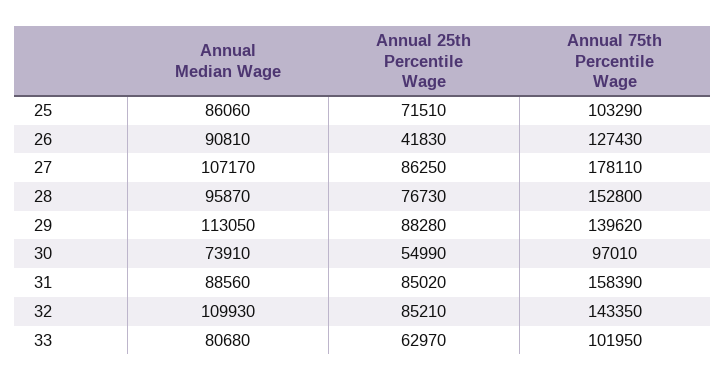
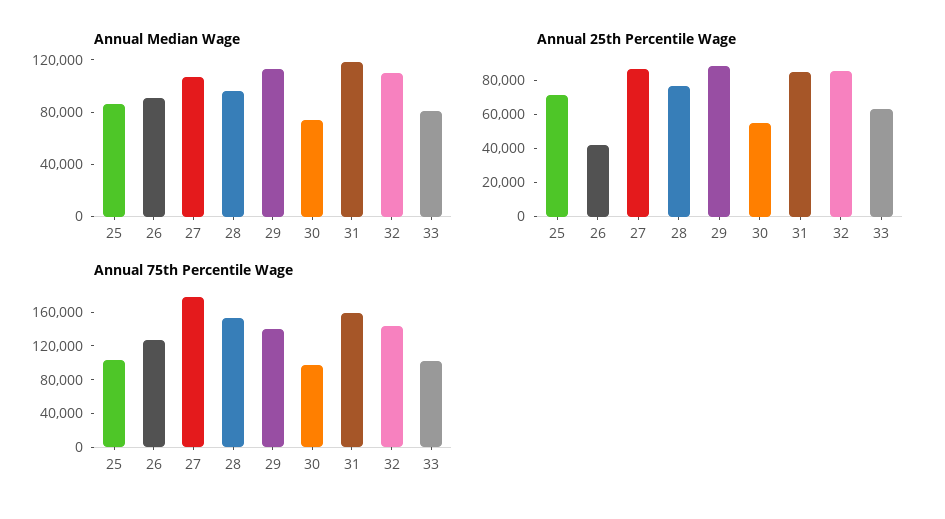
Annual Median Wage, 31: 88560 -> 120000

